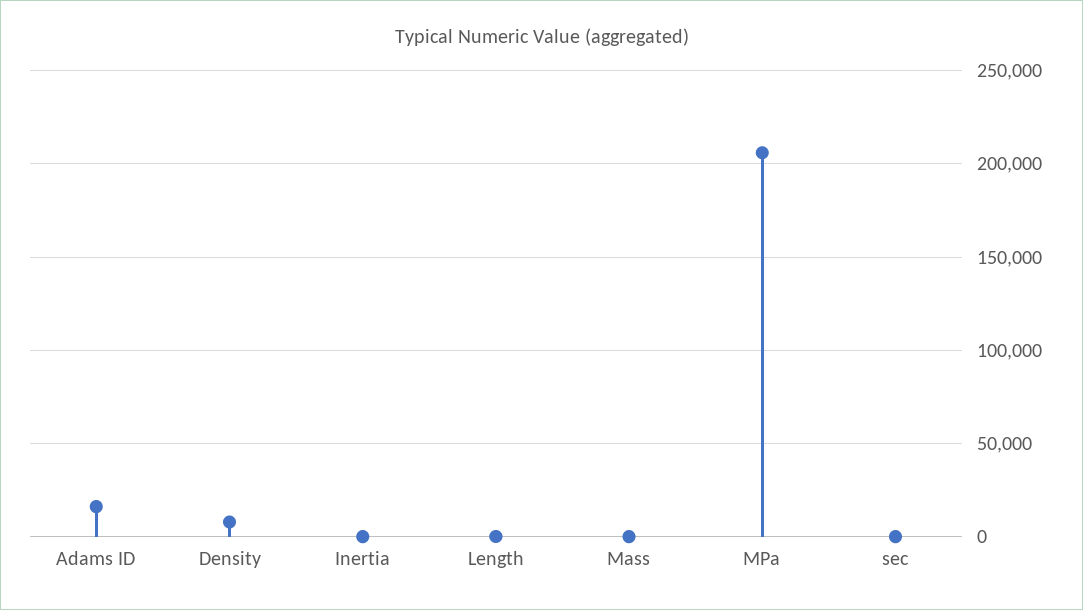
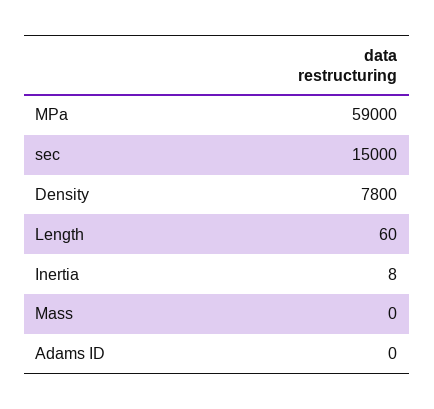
Adams ID: 15000 -> 0
MPa: 205000 -> 59000
sec: 0 -> 15000

